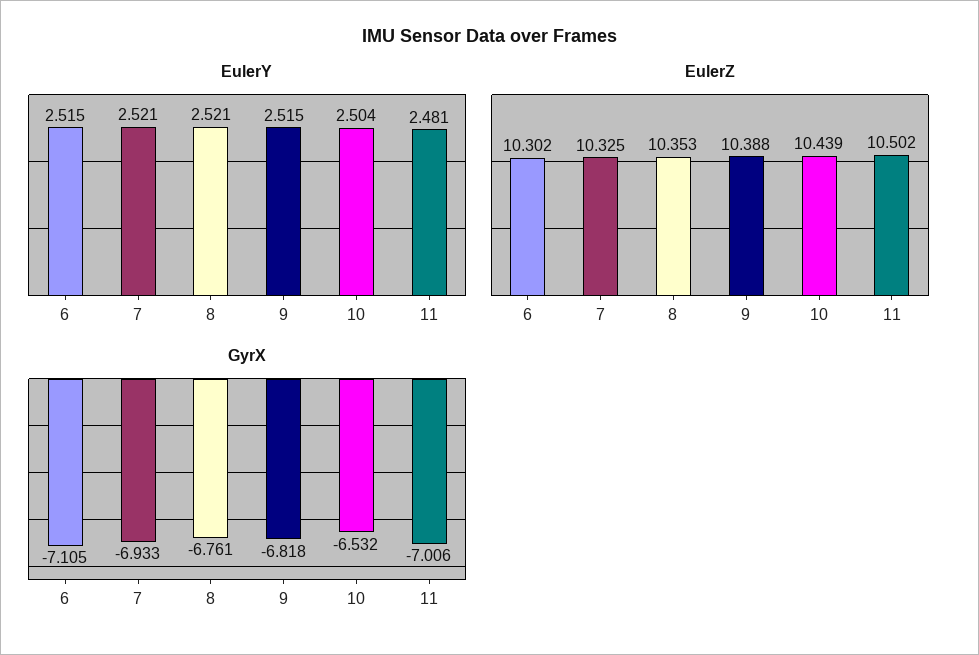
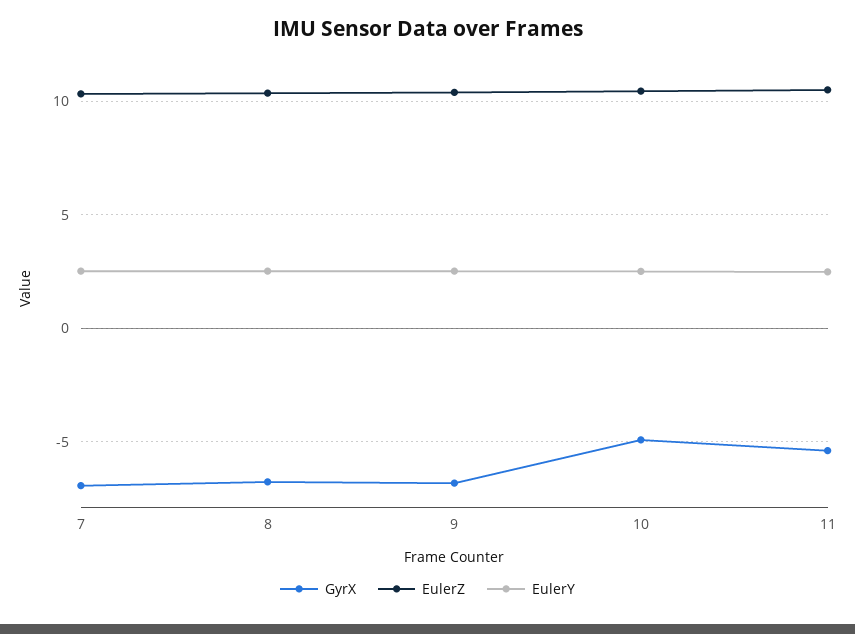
EulerY, 6: 2.515 -> none
EulerZ, 6: 10.302 -> none
GyrX, 6: -7.105 -> none
GyrX, 10: -6.532 -> -5
GyrX, 11: -7.006 -> -5.5

